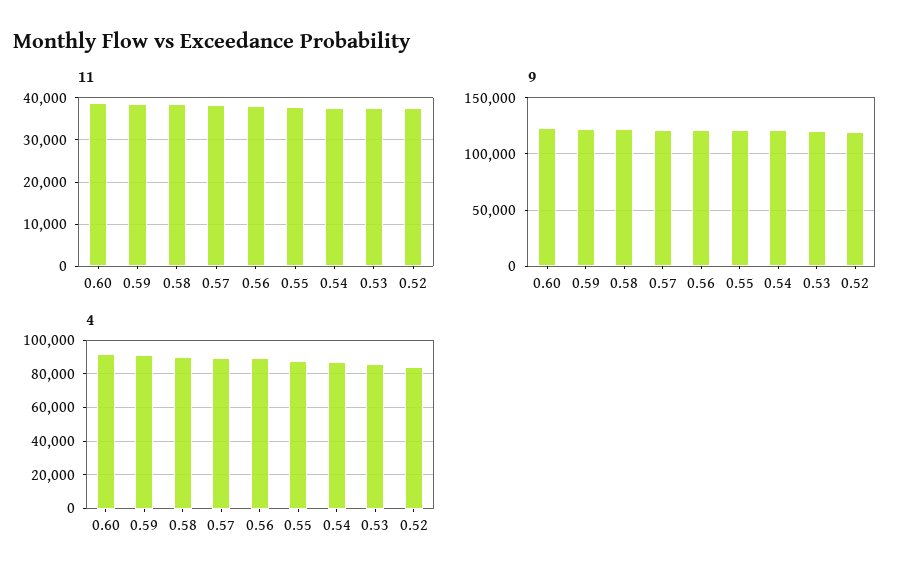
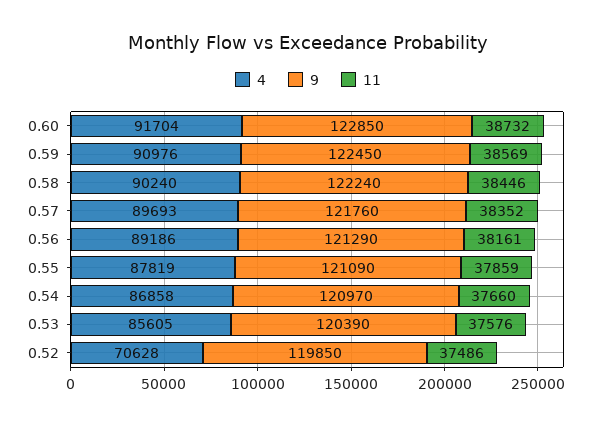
4, 0.52: 85000 -> 70628

